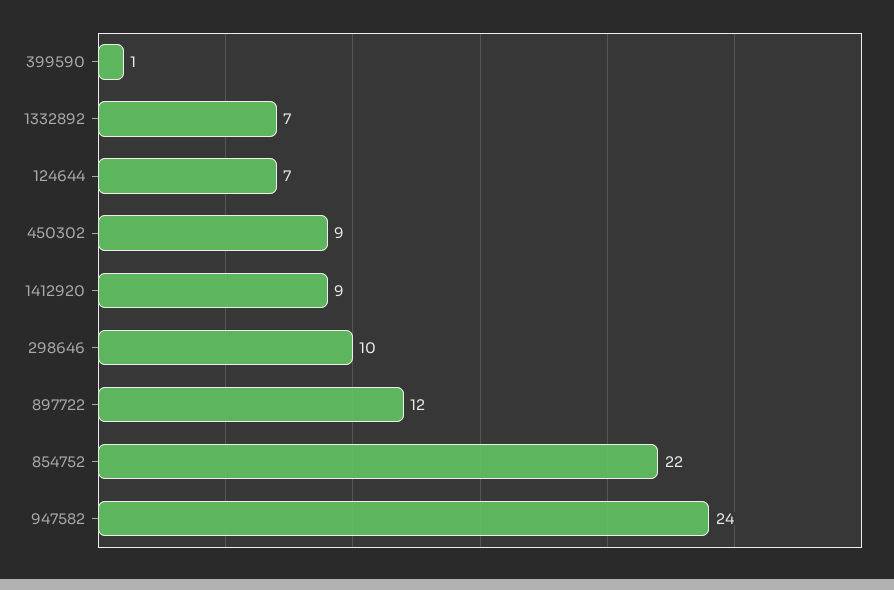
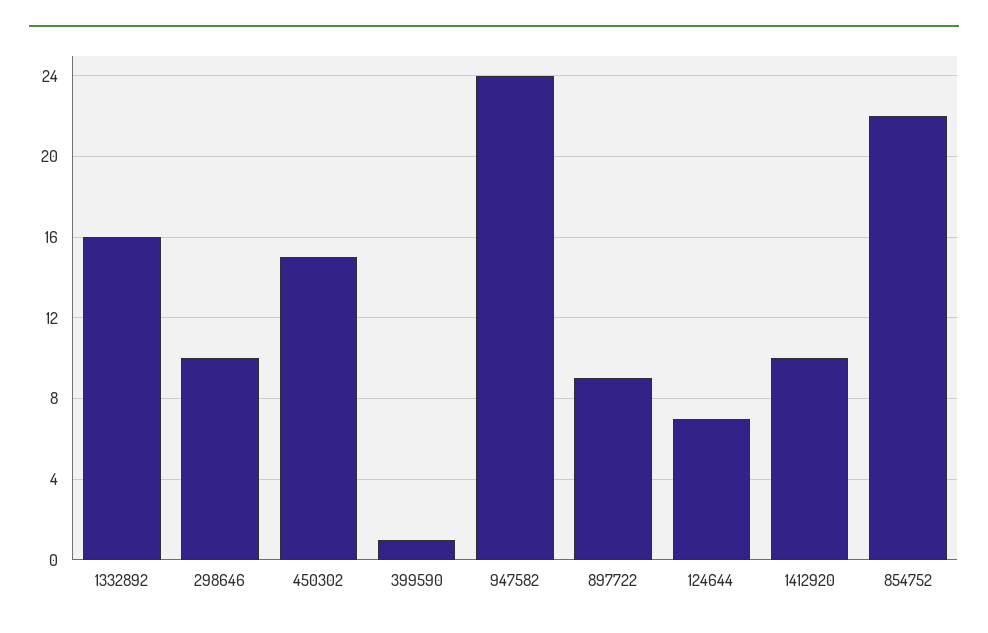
1332892: 7 -> 16
450302: 9 -> 15
1412920: 9 -> 10
897722: 12 -> 9

